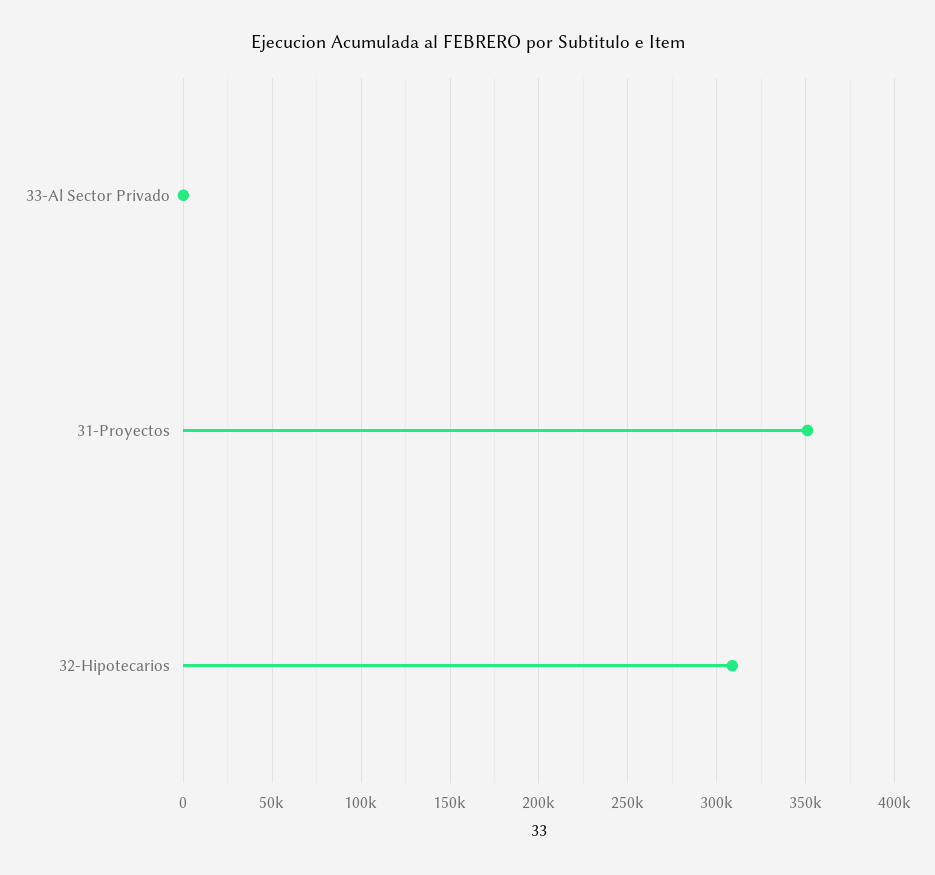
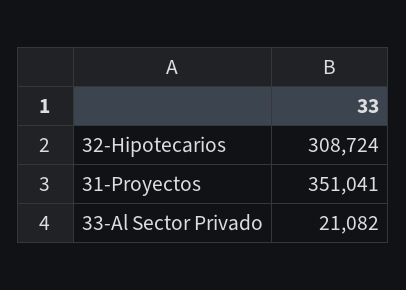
33-Al Sector Privado: 0 -> 21082

